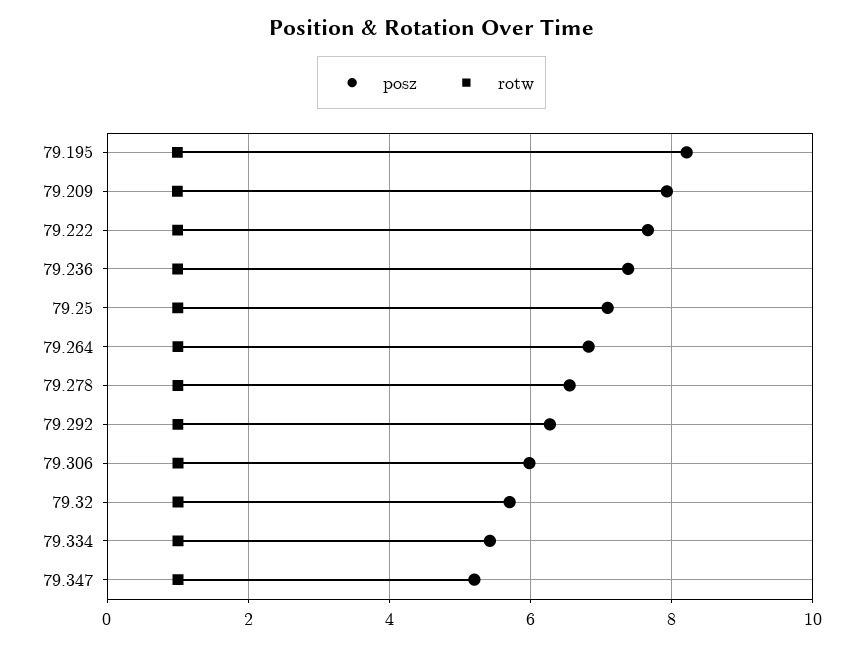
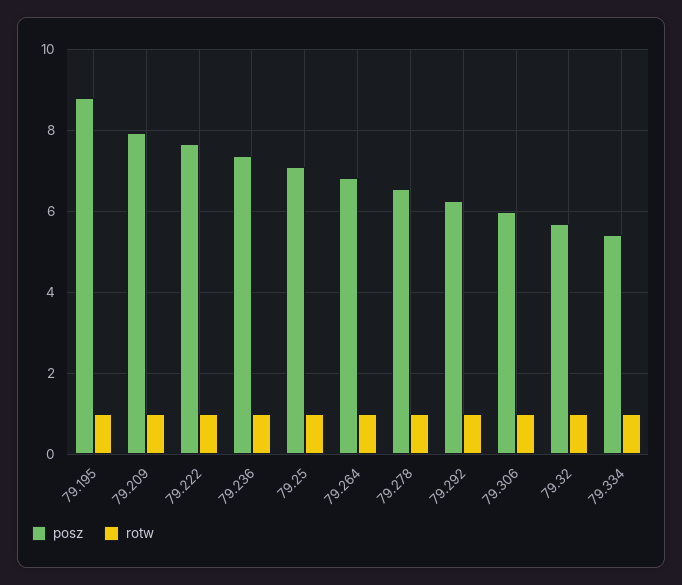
posz, 79.195: 8.2 -> 8.8
posz, 79.347: 5.2 -> none
rotw, 79.347: 1 -> none

